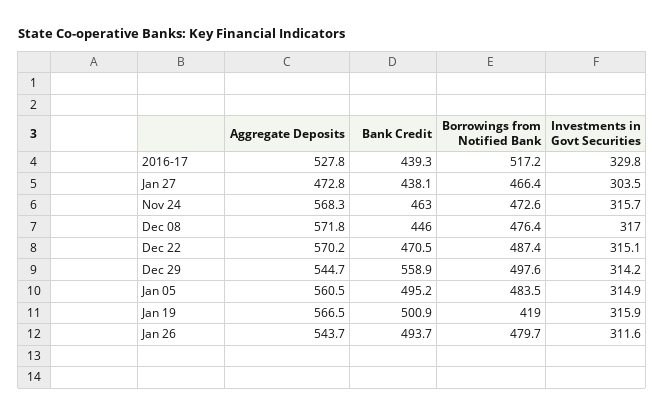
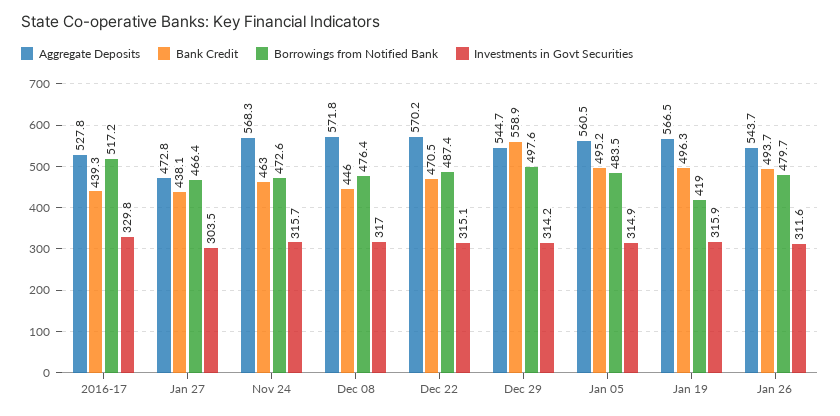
Bank Credit, Jan 19: 500.9 -> 496.3

